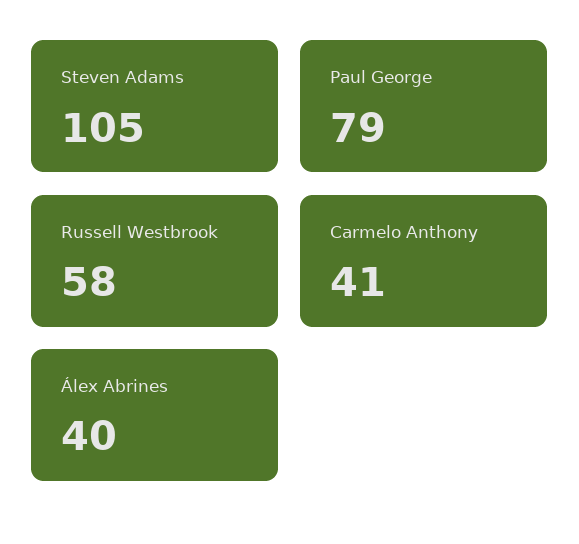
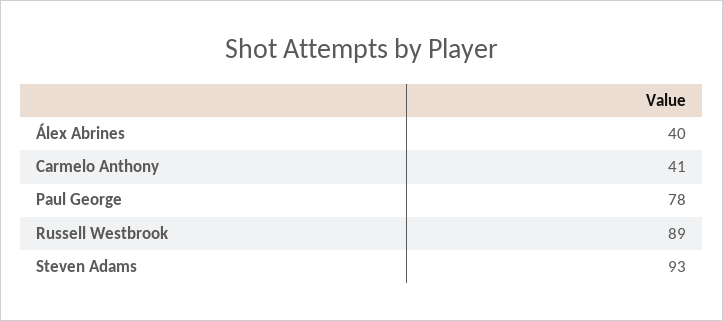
Steven Adams: 105 -> 93
Paul George: 79 -> 78
Russell Westbrook: 58 -> 89

